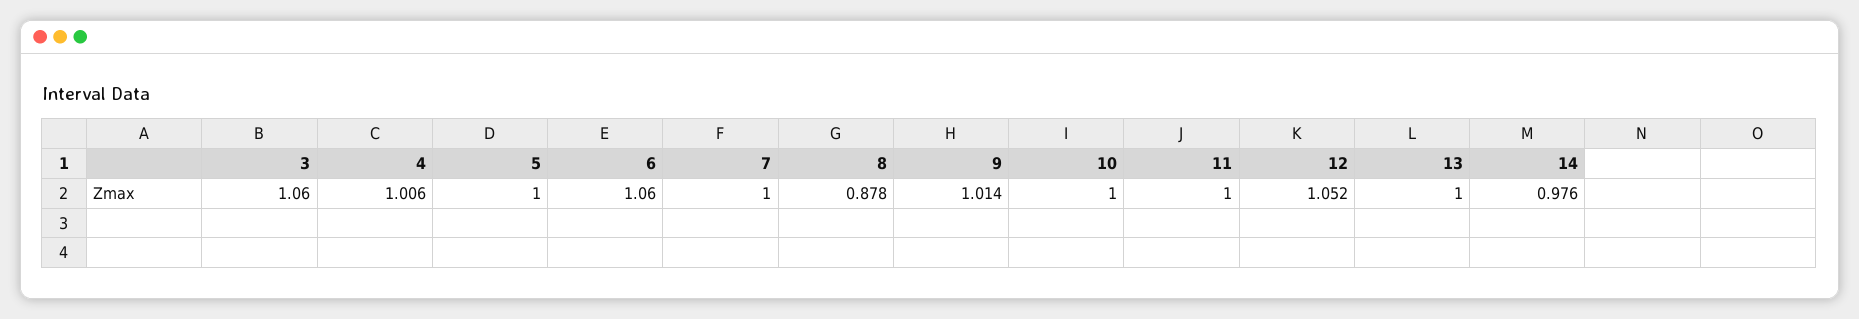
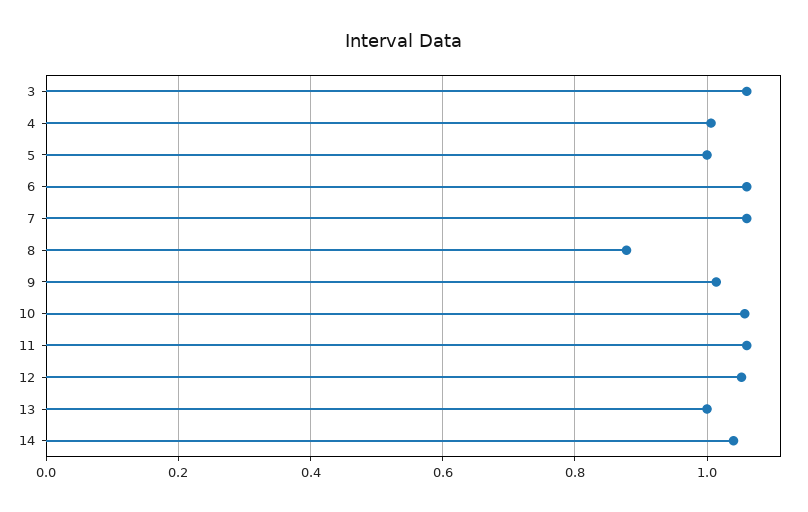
7: 1 -> 1.06
10: 1 -> 1.06
11: 1 -> 1.06
14: 0.976 -> 1.04

